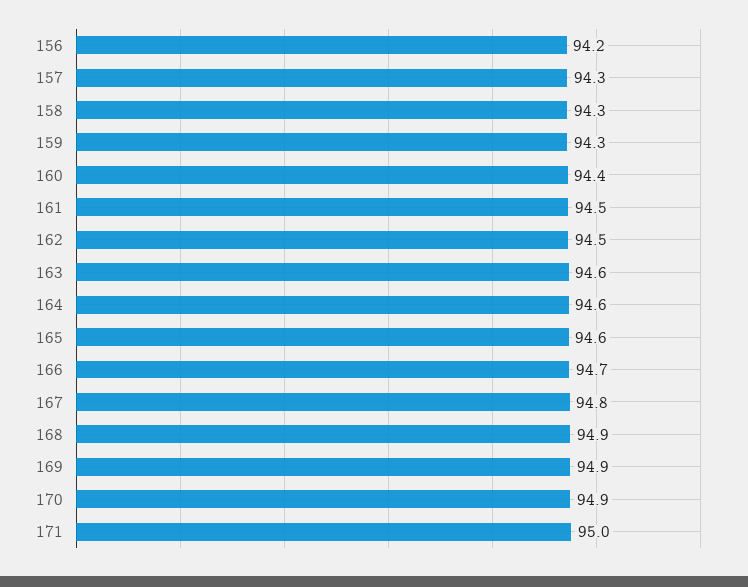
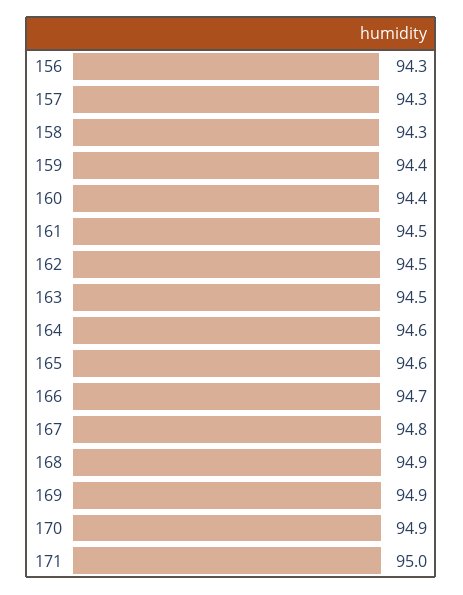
156: 94.2 -> 94.3
159: 94.3 -> 94.4
163: 94.6 -> 94.5

